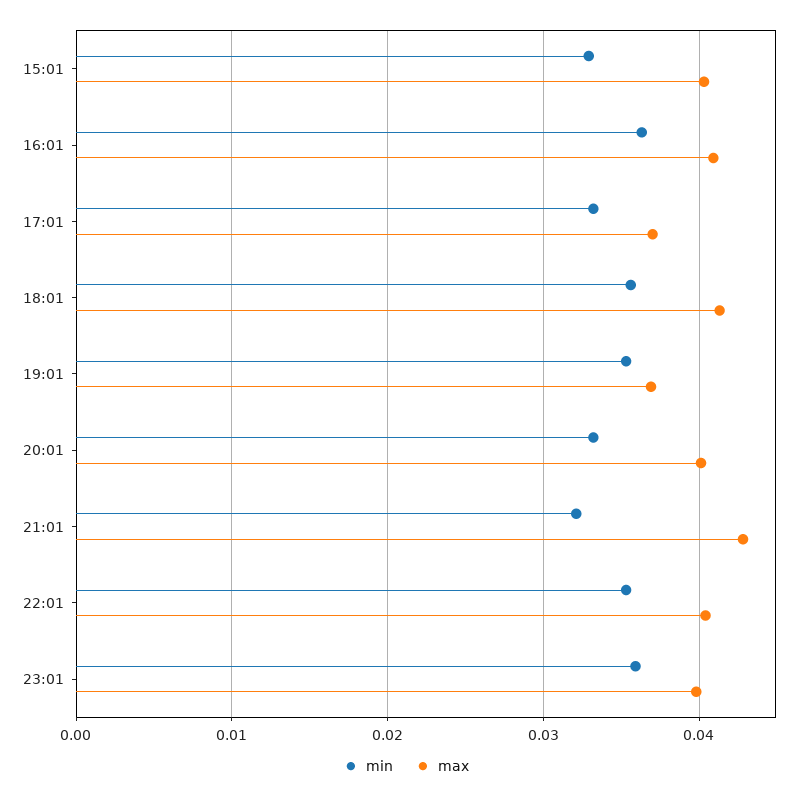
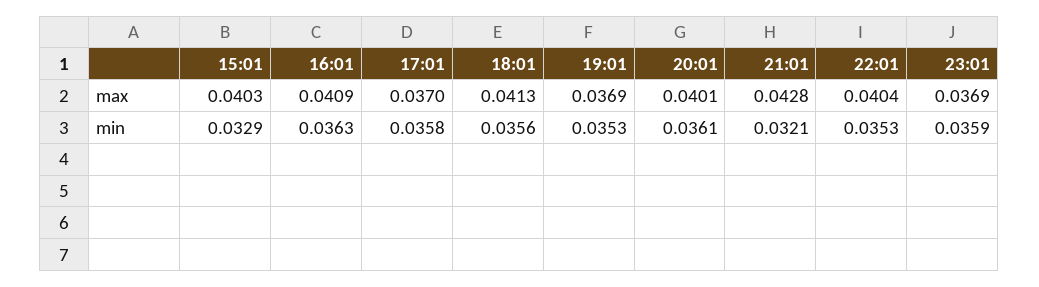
min, 17:01: 0.033 -> 0.0358
min, 20:01: 0.033 -> 0.0361
max, 23:01: 0.04 -> 0.0369

